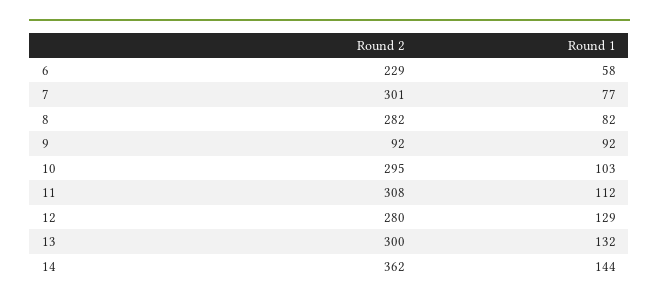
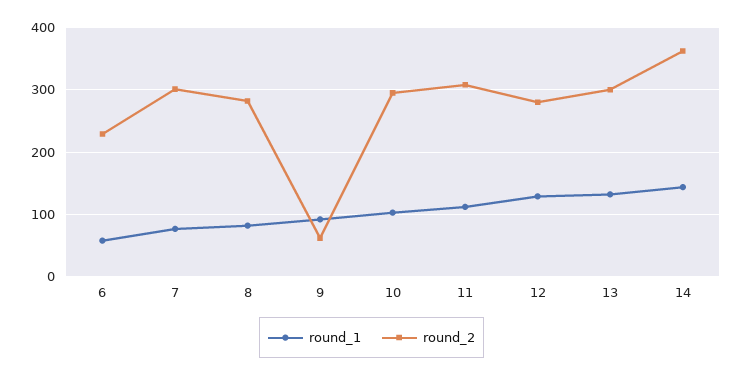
Round 2, 9: 92 -> 60

